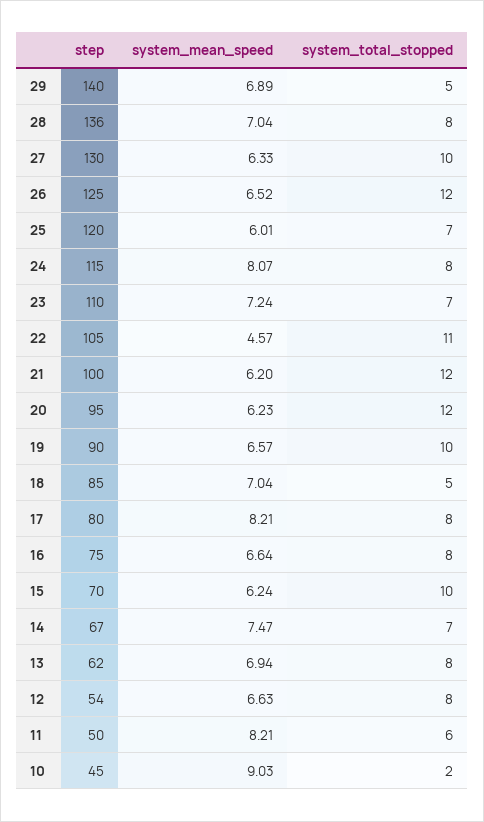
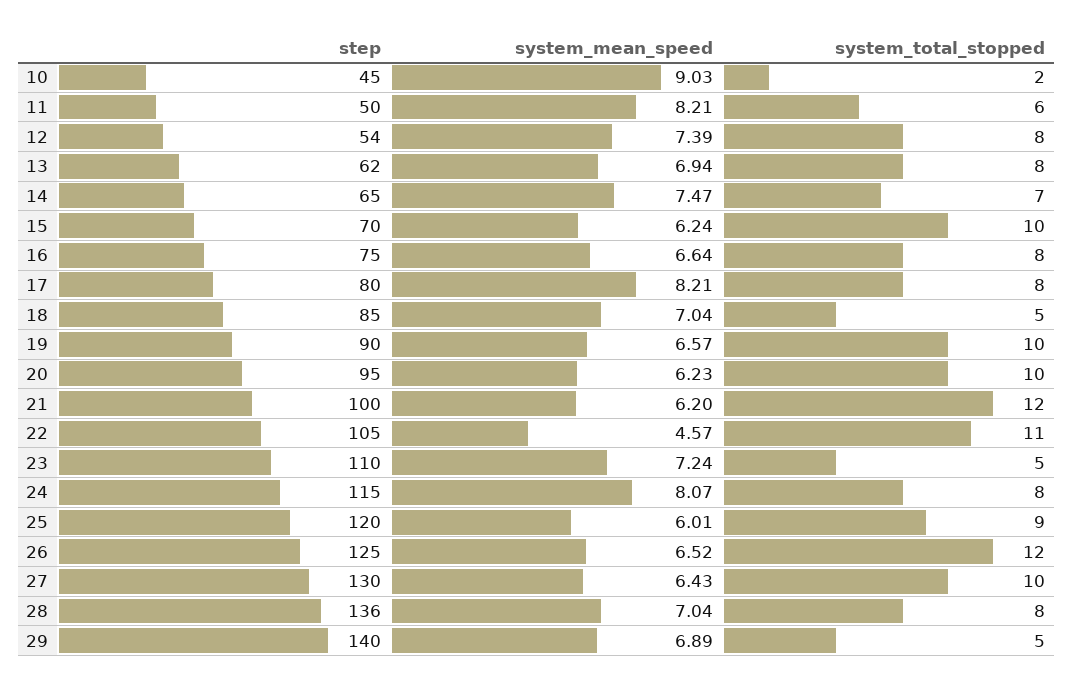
system_mean_speed, 27: 6.33 -> 6.43
system_total_stopped, 25: 7 -> 9
system_total_stopped, 23: 7 -> 5
system_total_stopped, 20: 12 -> 10
step, 14: 67 -> 65
system_mean_speed, 12: 6.63 -> 7.39

